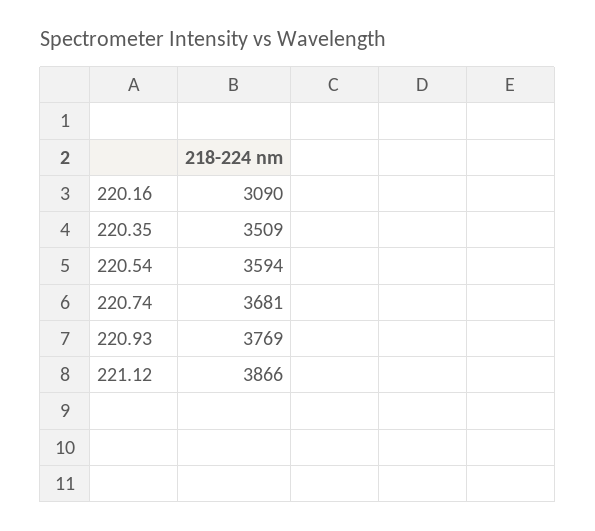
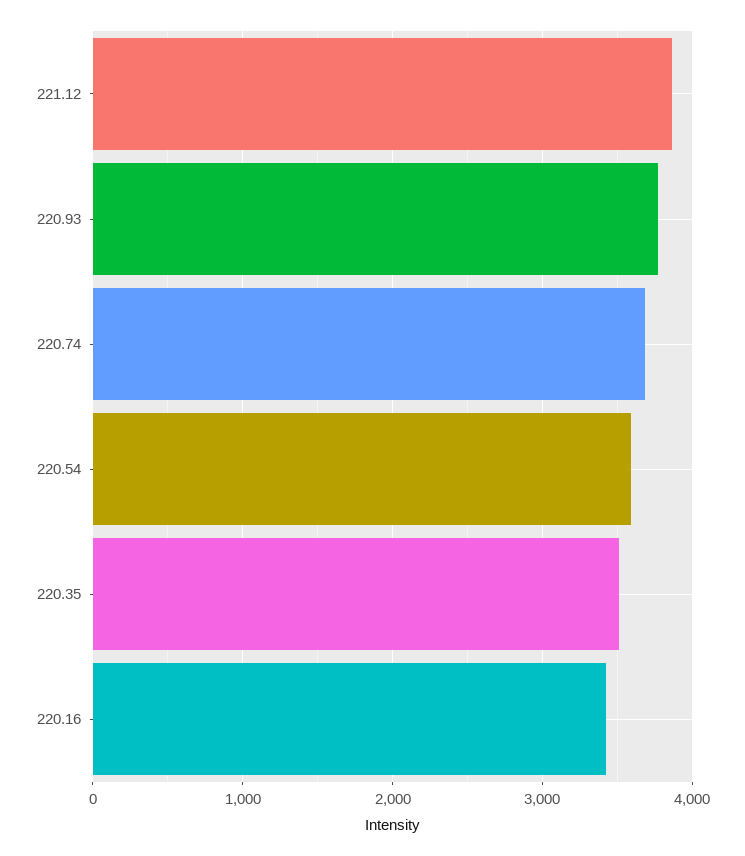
220.16: 3090 -> 3400

